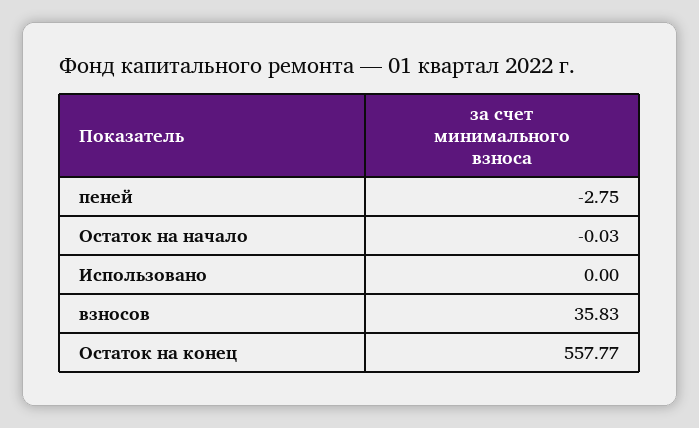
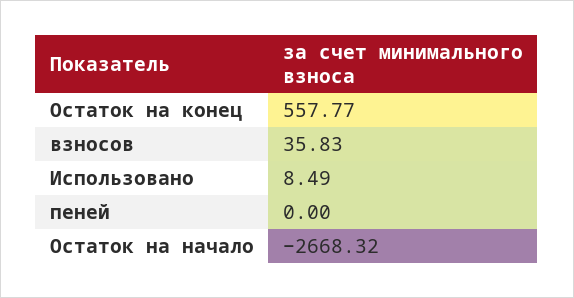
пеней: -2.75 -> 0
Остаток на начало: -0.03 -> -2668.32
Использовано: 0 -> 8.49

